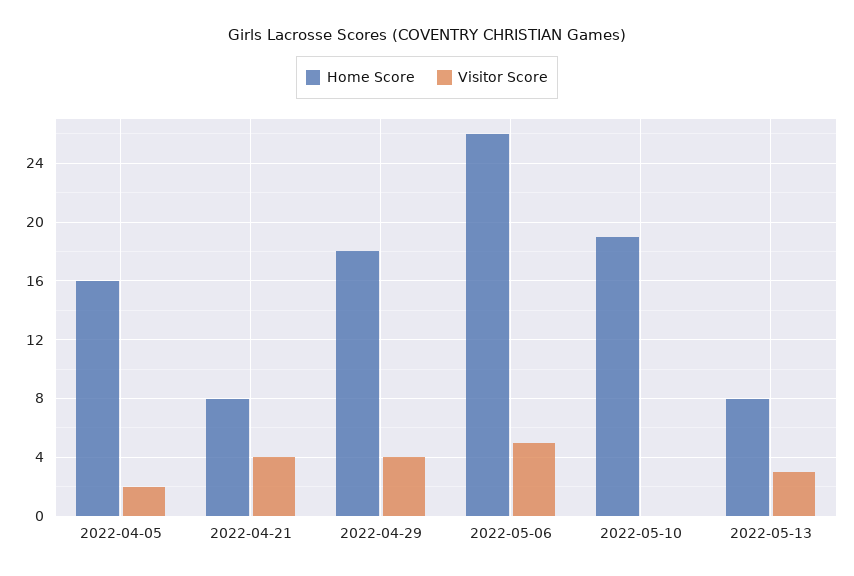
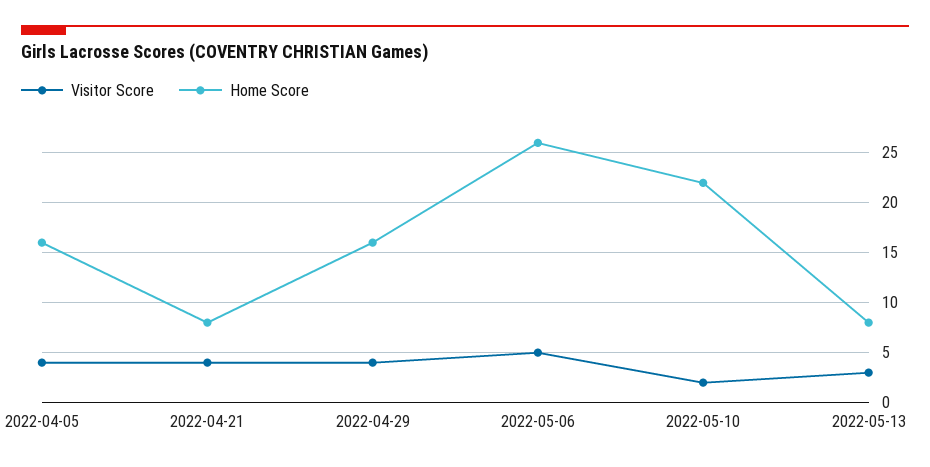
Visitor Score, 2022-04-05: 2 -> 4
Home Score, 2022-04-29: 18 -> 16
Home Score, 2022-05-10: 19 -> 22
Visitor Score, 2022-05-10: 0 -> 2

